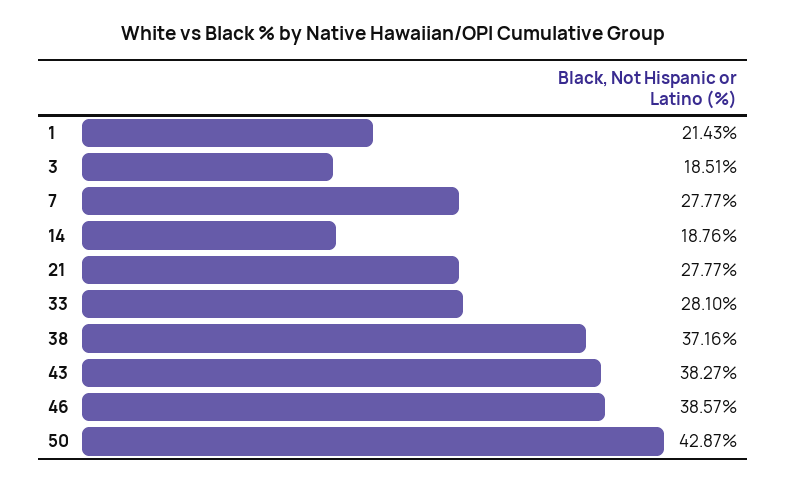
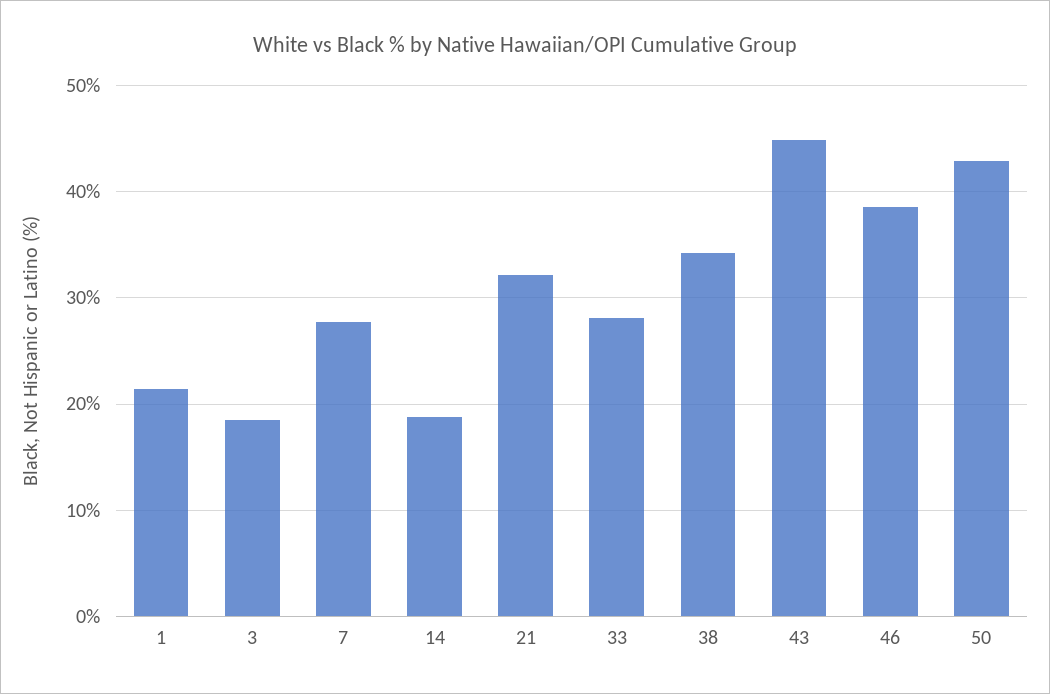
21: 27.77 -> 32
38: 37.16 -> 34
43: 38.27 -> 45

